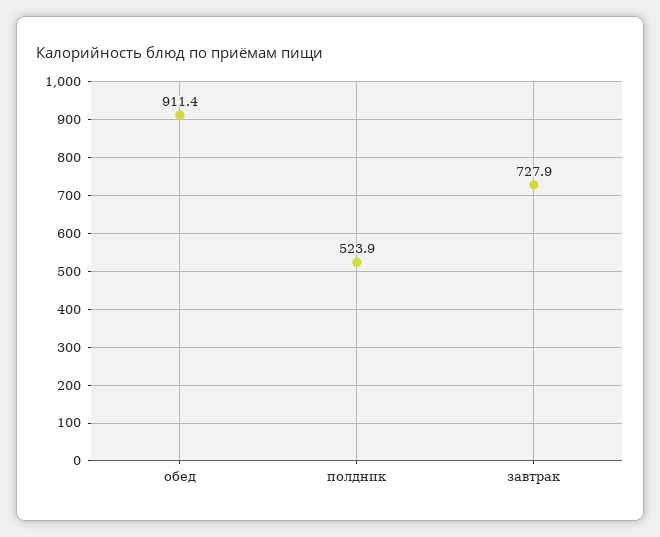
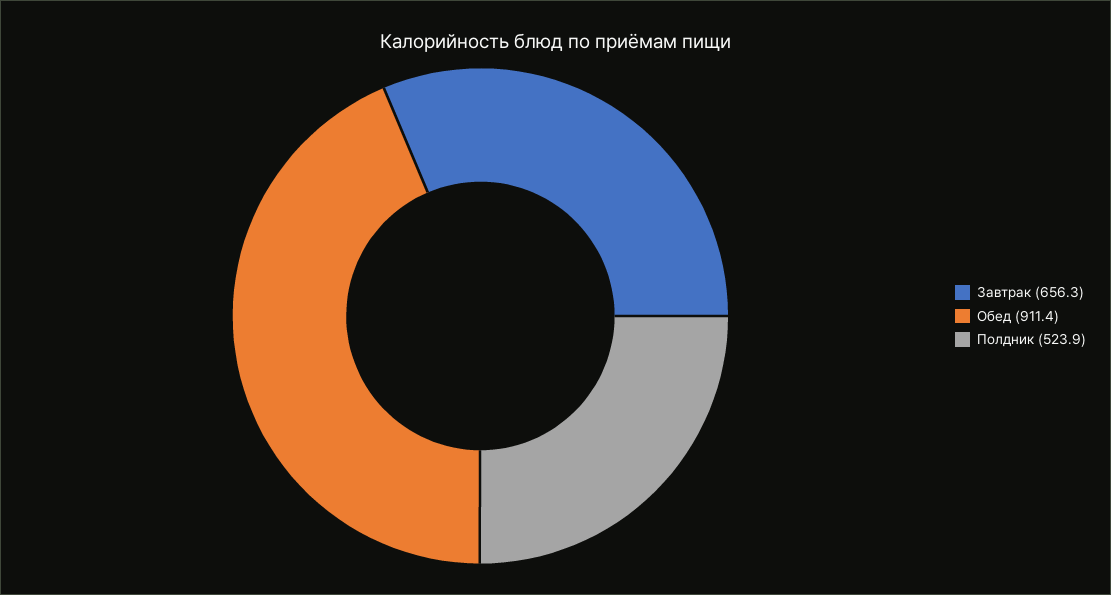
завтрак: 727.9 -> 656.3

